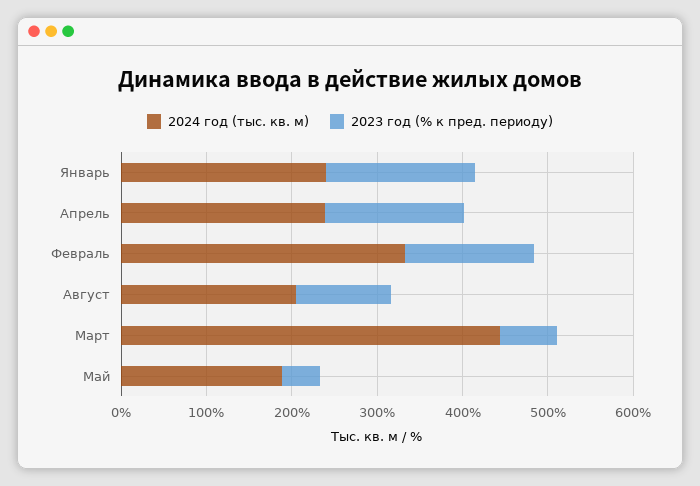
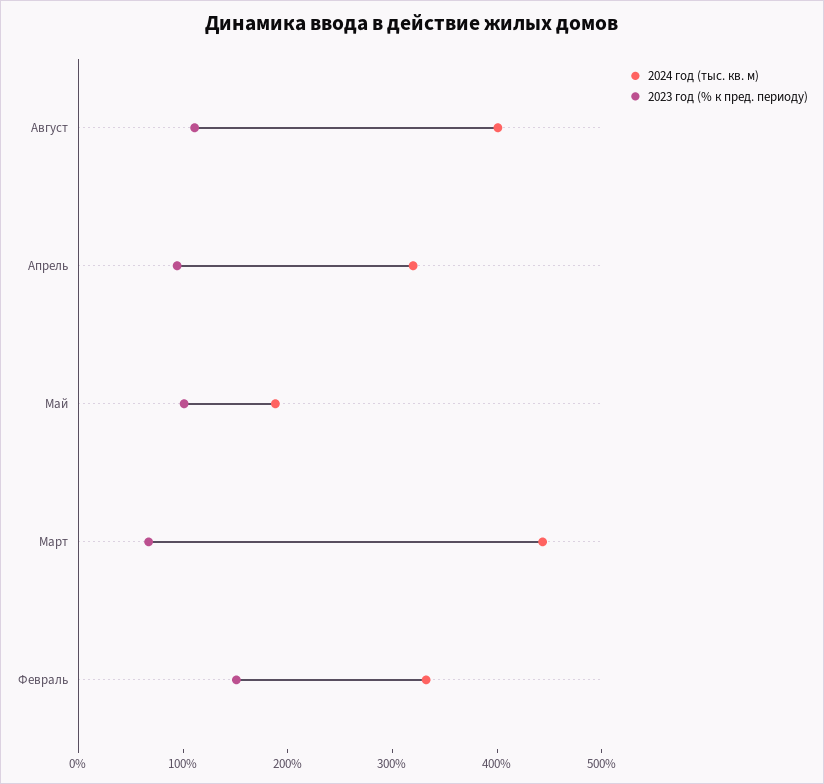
2024 год (тыс. кв. м), Январь: 240 -> none
2023 год (% к пред. периоду), Январь: 180 -> none
2024 год (тыс. кв. м), Апрель: 240 -> 320
2023 год (% к пред. периоду), Апрель: 160 -> 100
2024 год (тыс. кв. м), Август: 200 -> 400
2023 год (% к пред. периоду), Май: 40 -> 100

